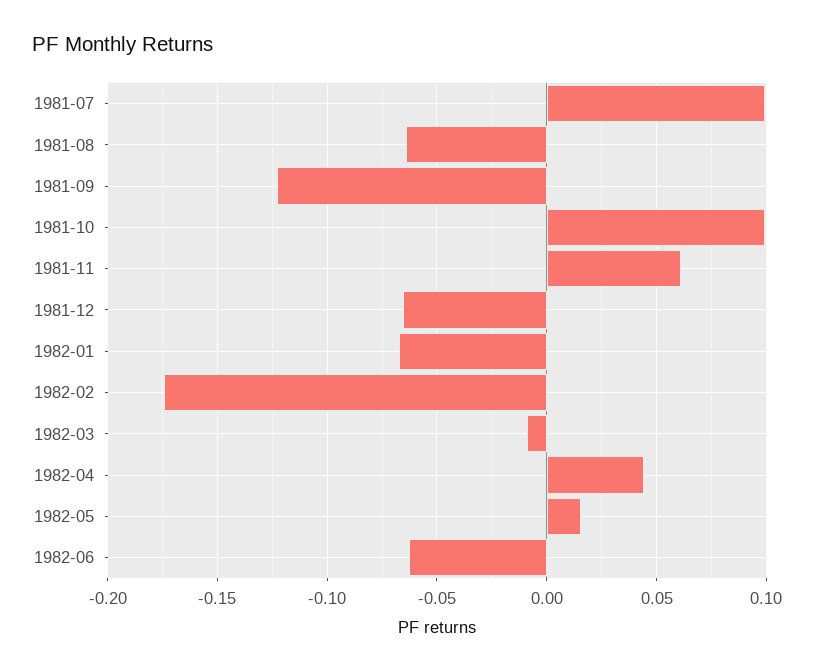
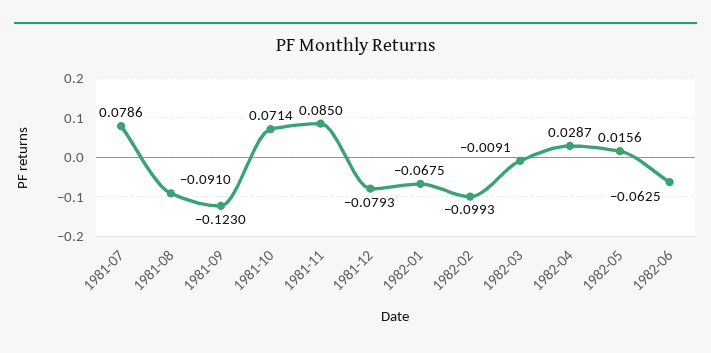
1981-07: 0.1 -> 0.0786
1981-08: -0.065 -> -0.091
1981-10: 0.1 -> 0.0714
1981-11: 0.06 -> 0.085
1981-12: -0.065 -> -0.0793
1982-02: -0.175 -> -0.0993
1982-04: 0.045 -> 0.0287

